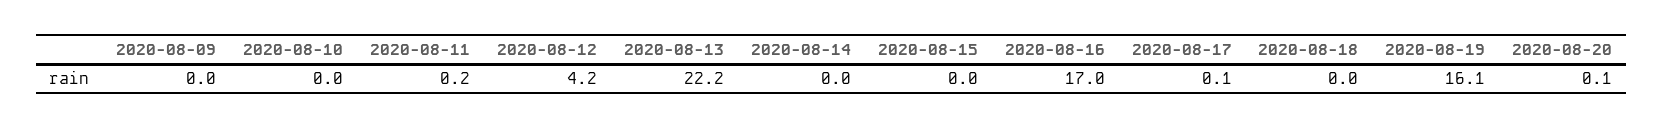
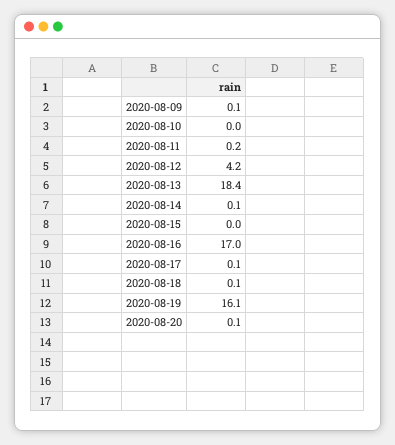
2020-08-09: 0 -> 0.1
2020-08-13: 22.2 -> 18.4
2020-08-14: 0 -> 0.1
2020-08-18: 0 -> 0.1

